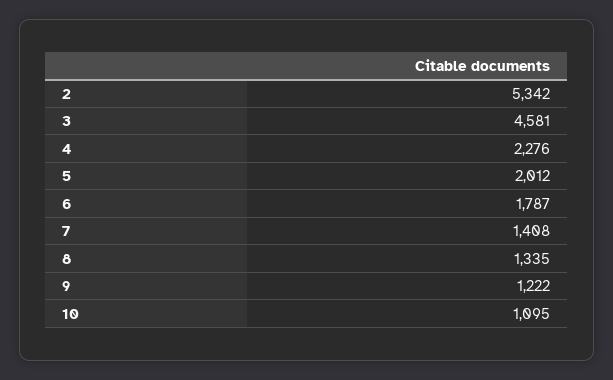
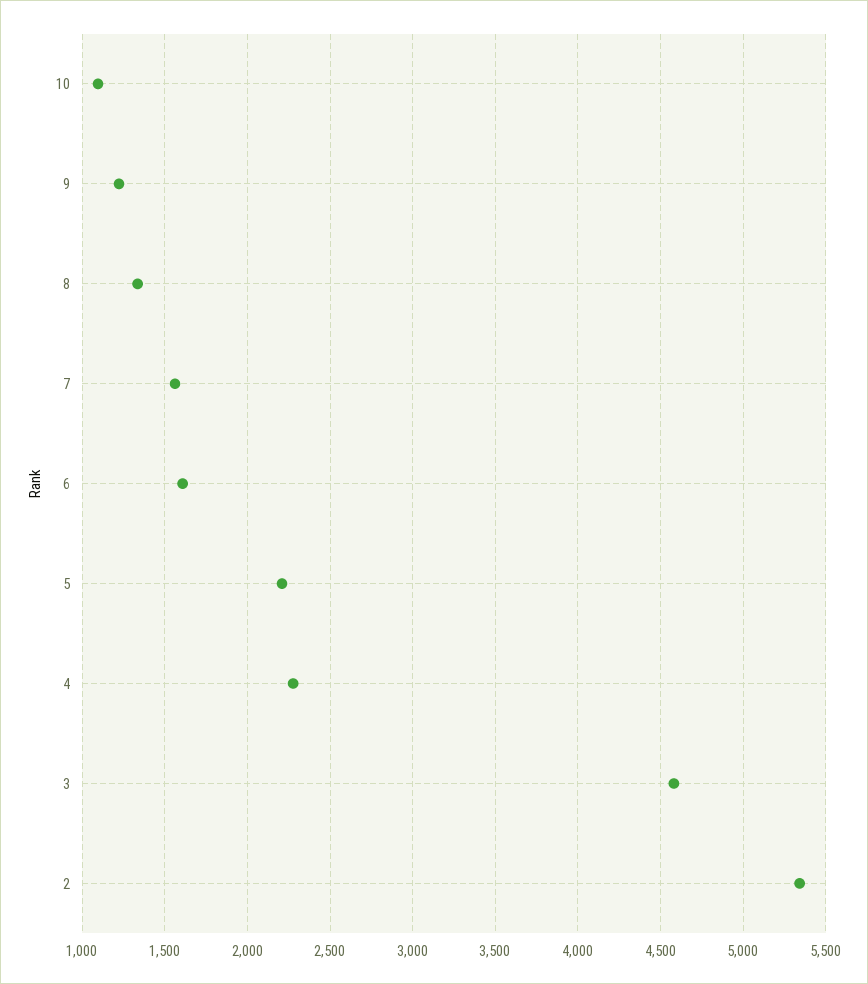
5: 2012 -> 2200
6: 1787 -> 1600
7: 1408 -> 1550

